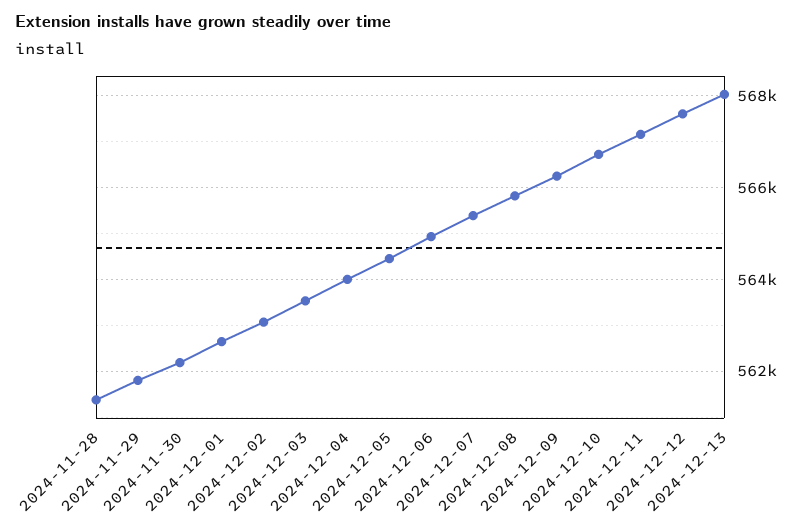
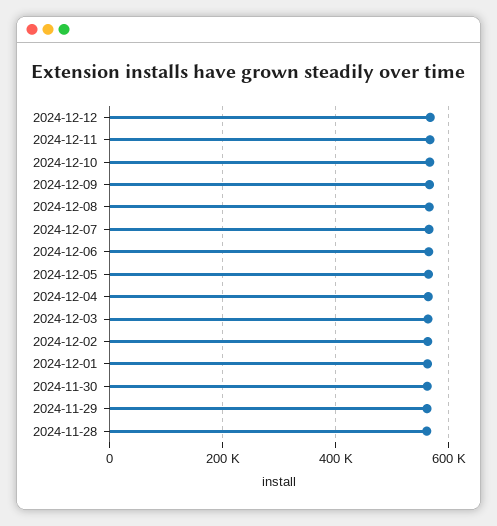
2024-12-13: 568000 -> none

